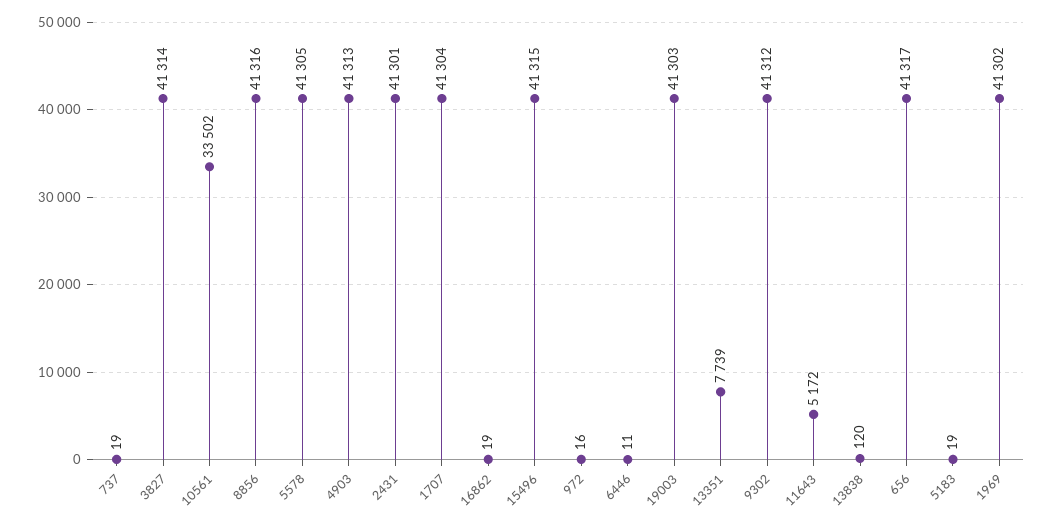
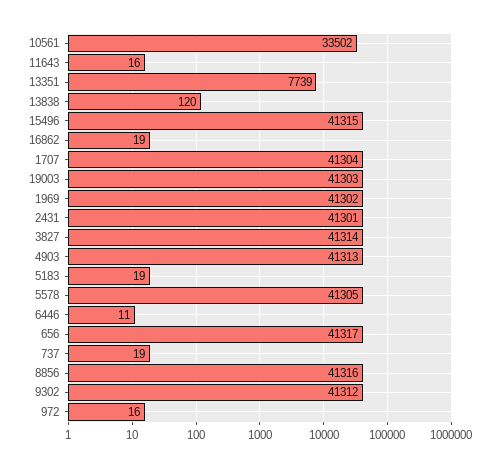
11643: 5172 -> 16

